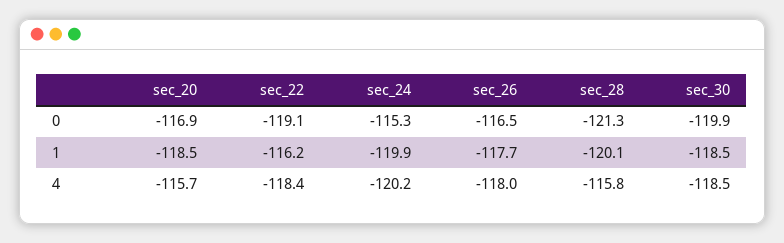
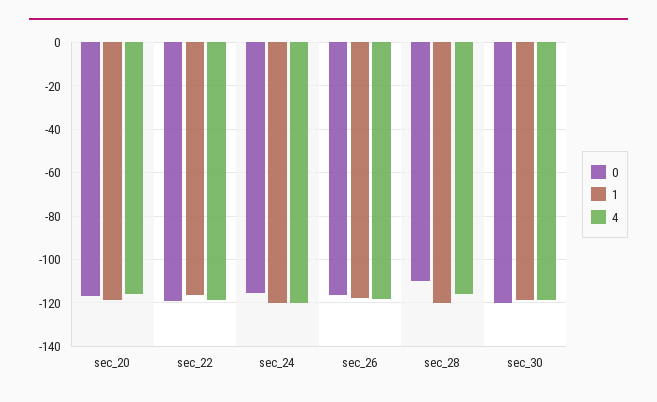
0, sec_28: -121.3 -> -110

